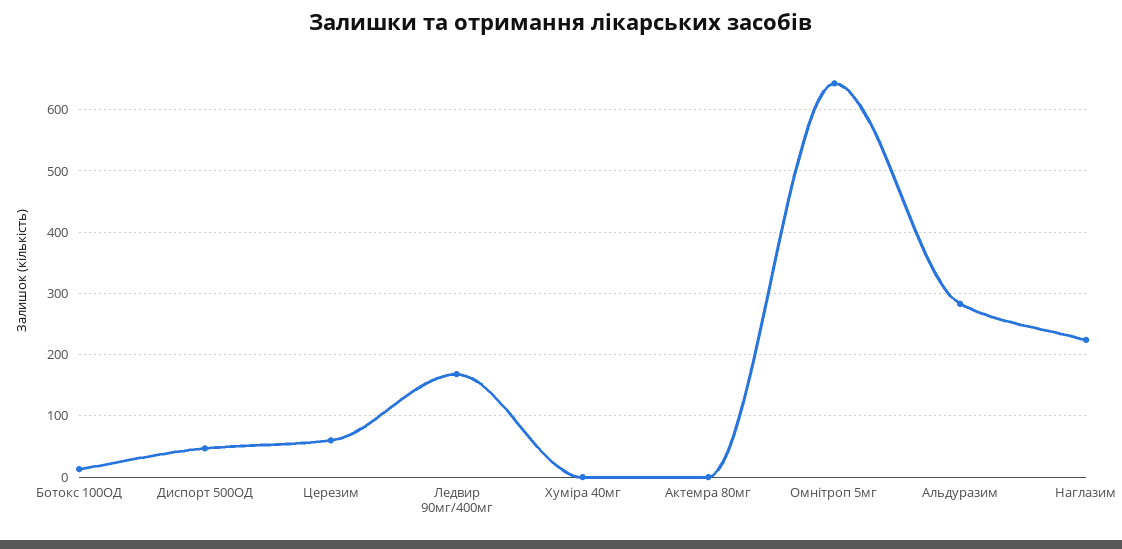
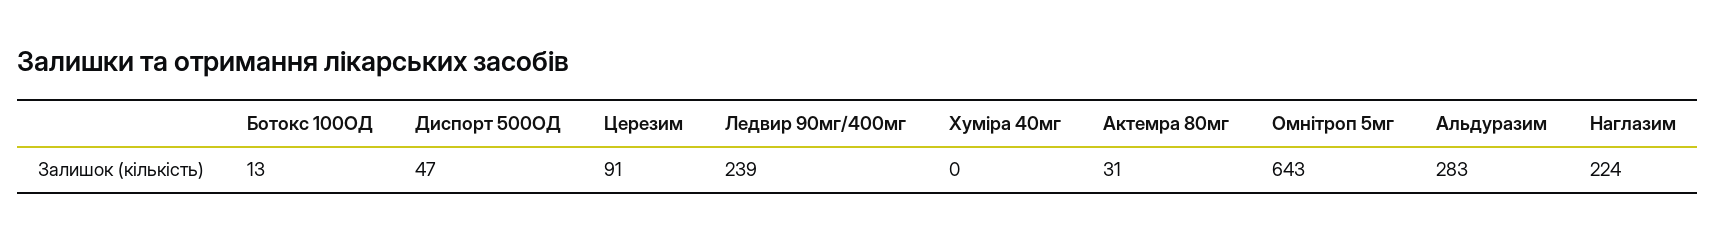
Церезим: 60 -> 91
Ледвир 90мг/400мг: 170 -> 239
Актемра 80мг: 0 -> 31

